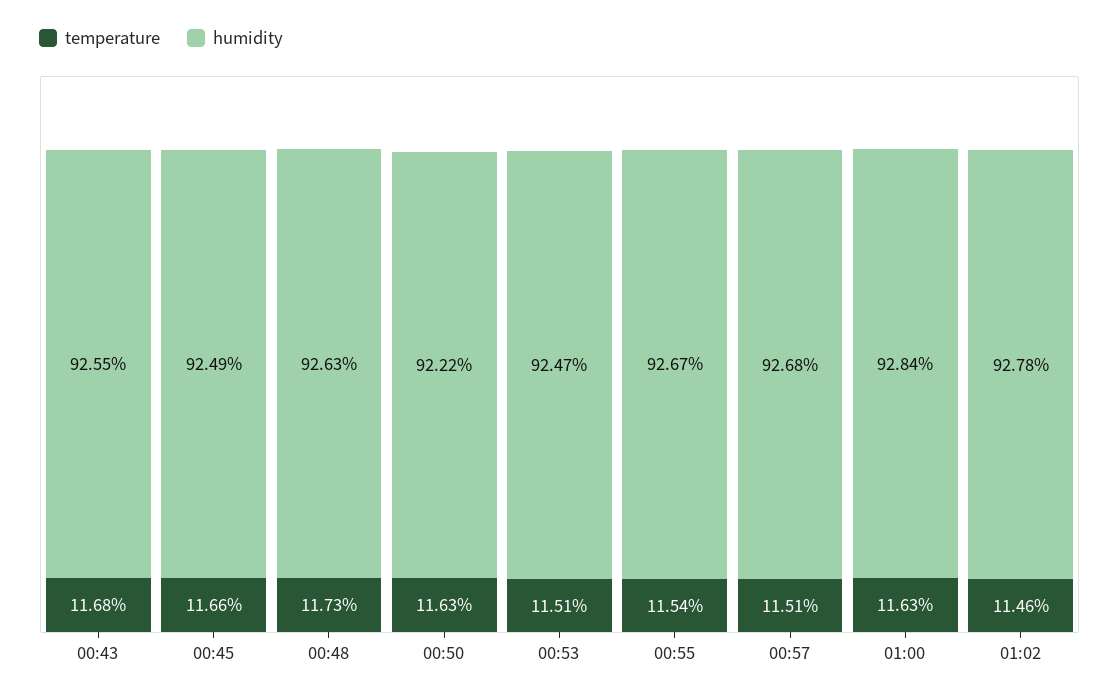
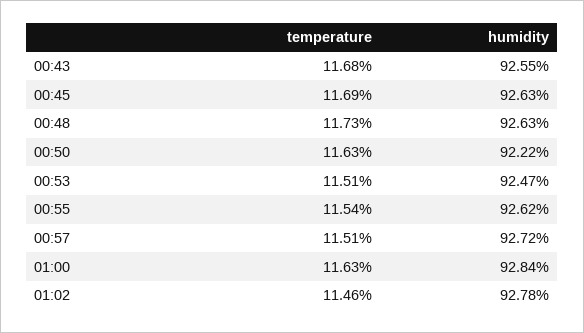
temperature, 00:45: 11.66 -> 11.69
humidity, 00:45: 92.49 -> 92.63
humidity, 00:55: 92.67 -> 92.62
humidity, 00:57: 92.68 -> 92.72

